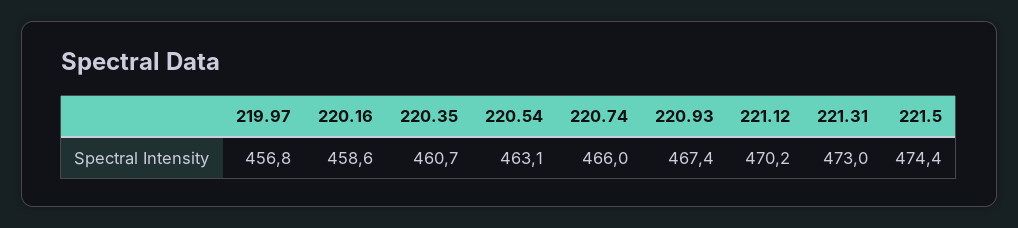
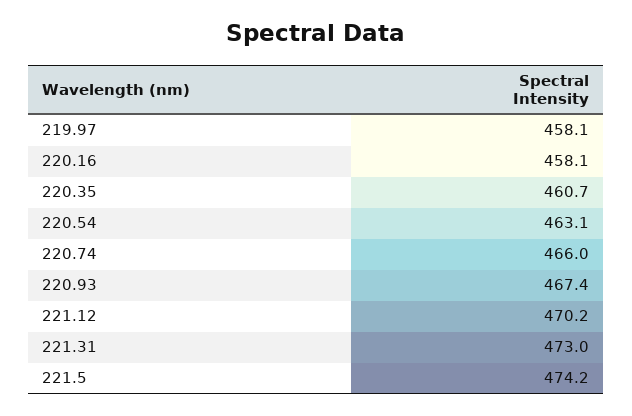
219.97: 456.8 -> 458.1
220.16: 458.6 -> 458.1
221.5: 474.4 -> 474.2

